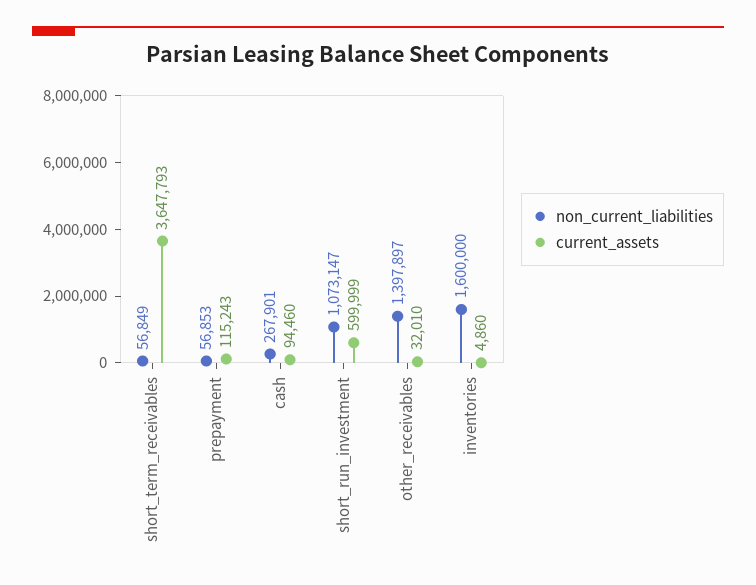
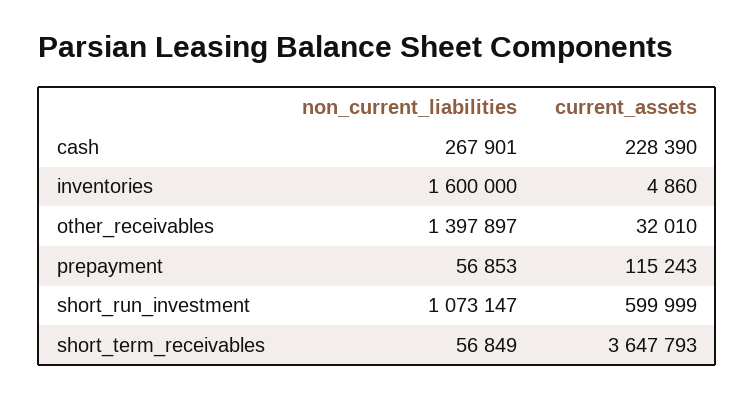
current_assets, cash: 94460 -> 228390

